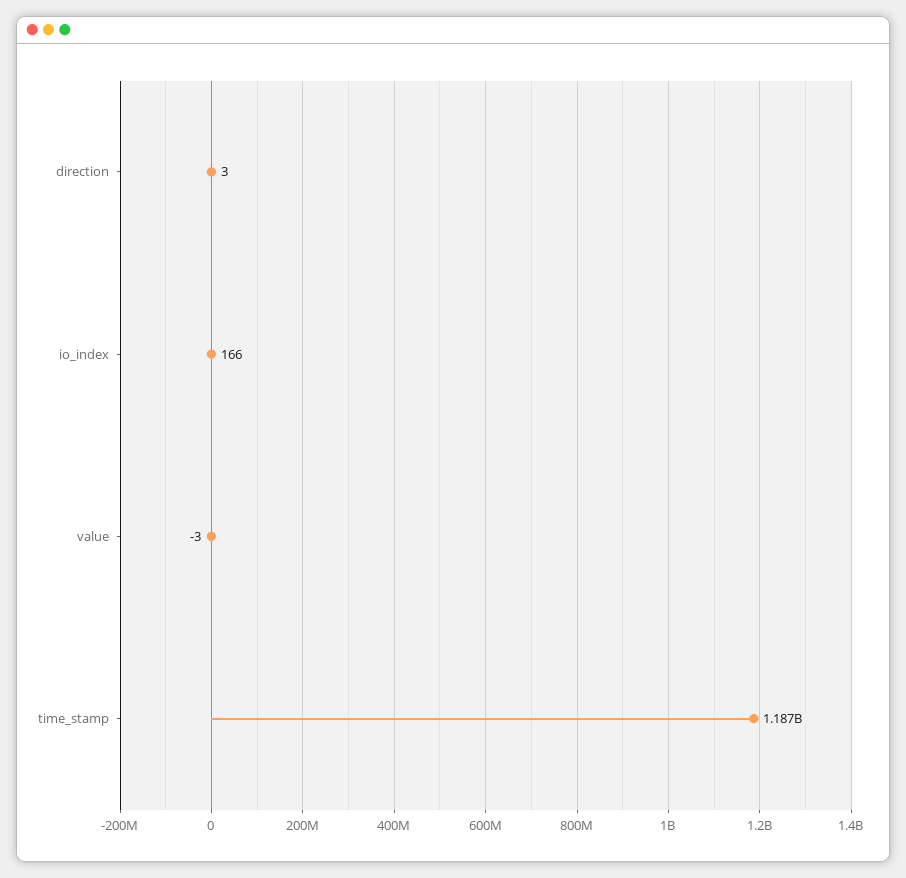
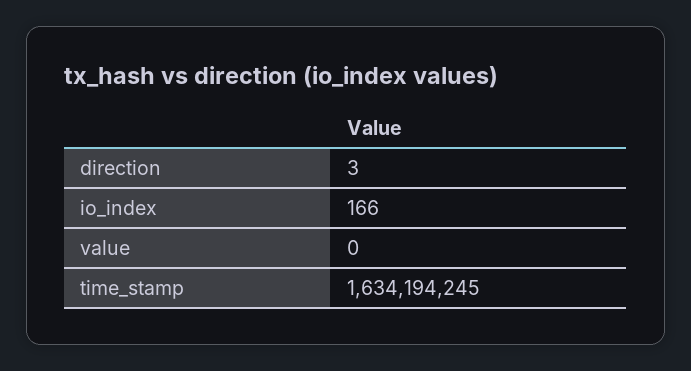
value: -3 -> 0
time_stamp: 1187000000 -> 1634194245

